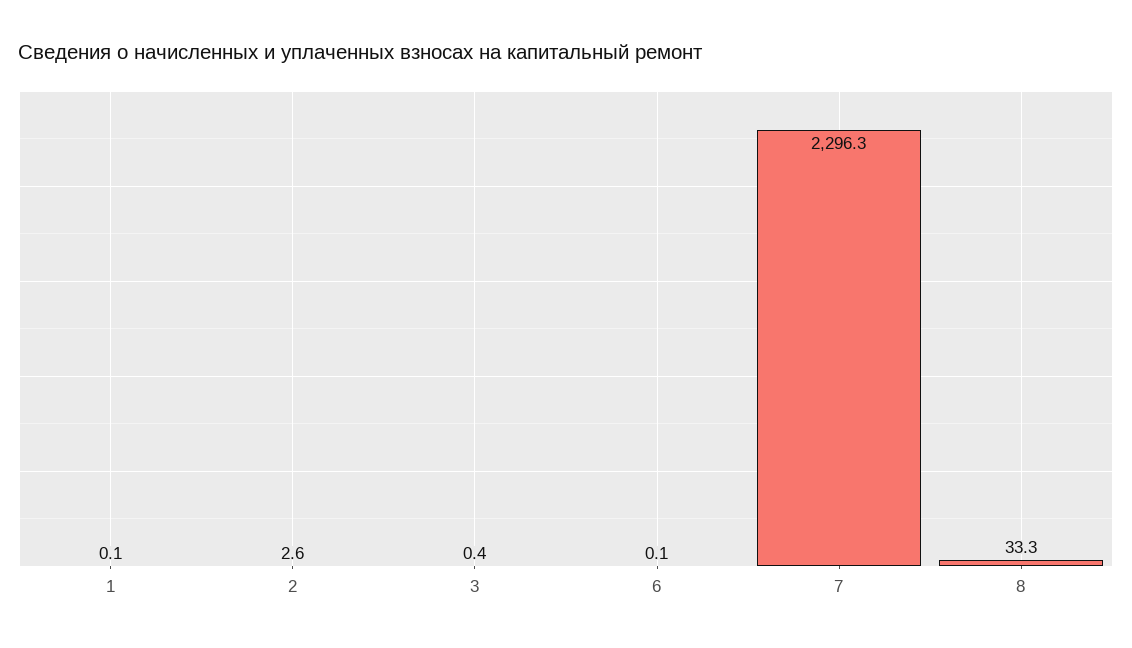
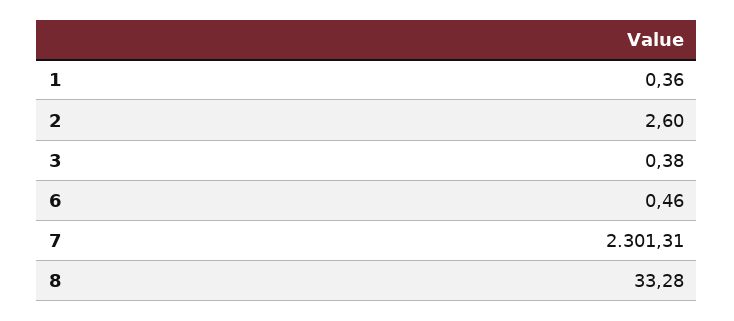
1: 0.1 -> 0.36
6: 0.1 -> 0.46
7: 2296.3 -> 2301.31

